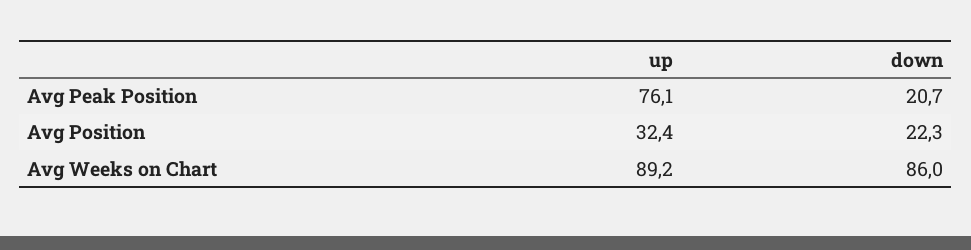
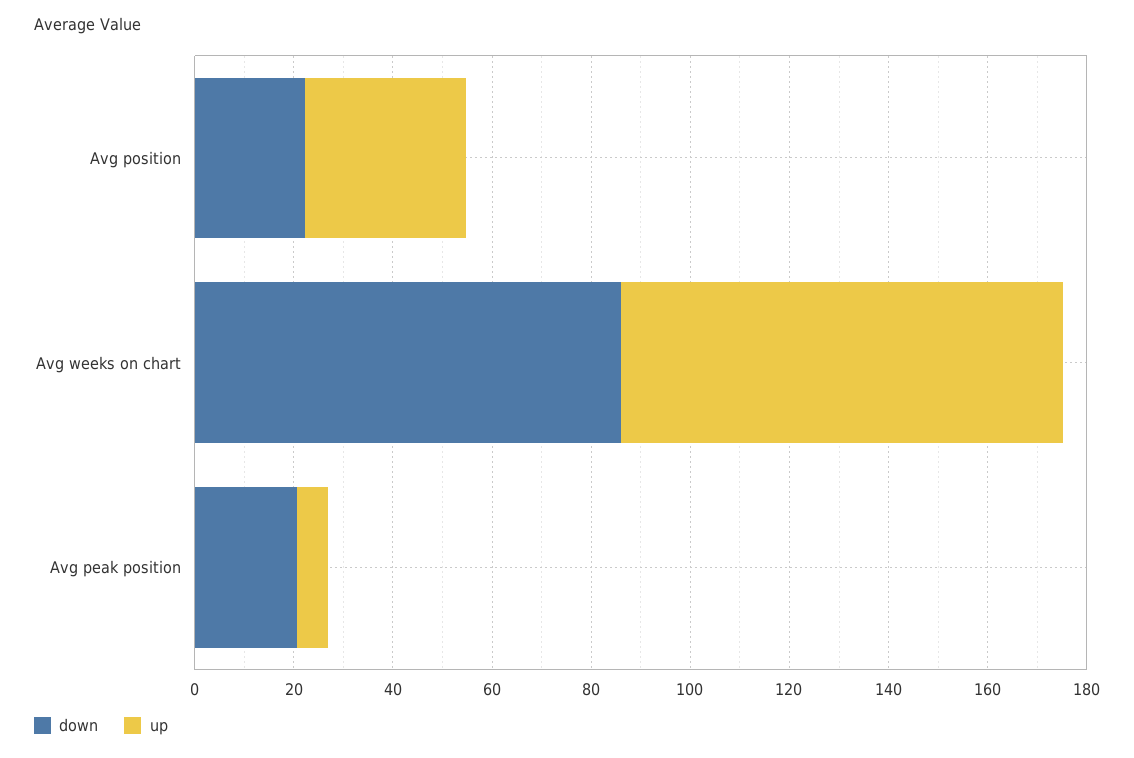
up, Avg Peak Position: 76.1 -> 5

